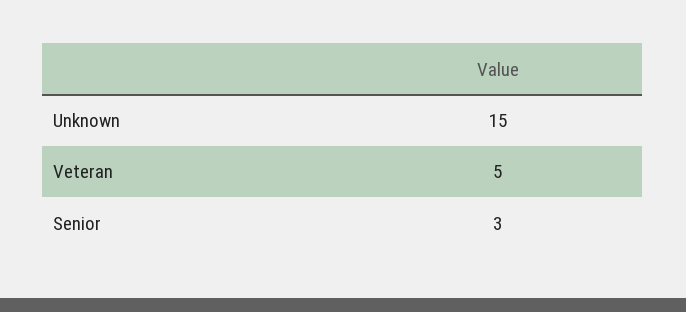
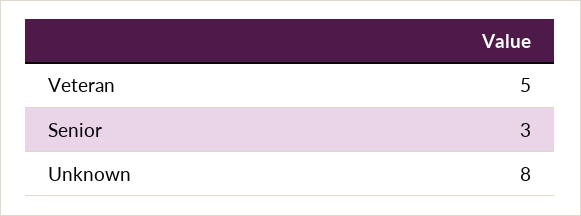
Unknown: 15 -> 8

